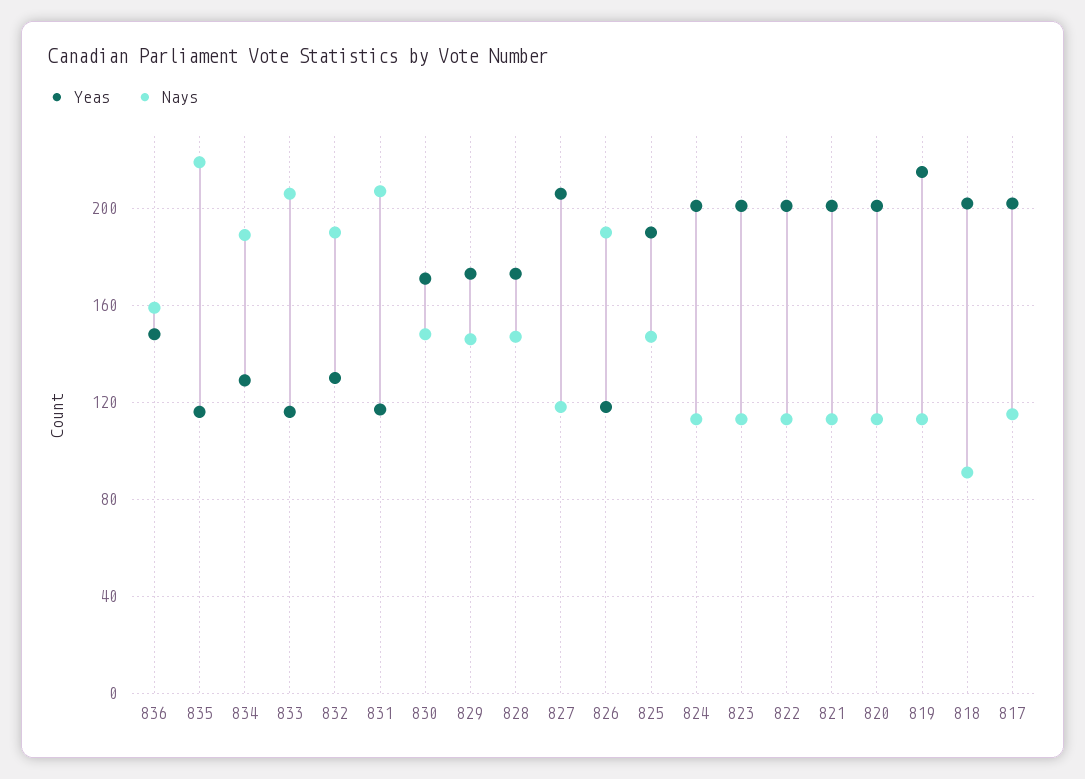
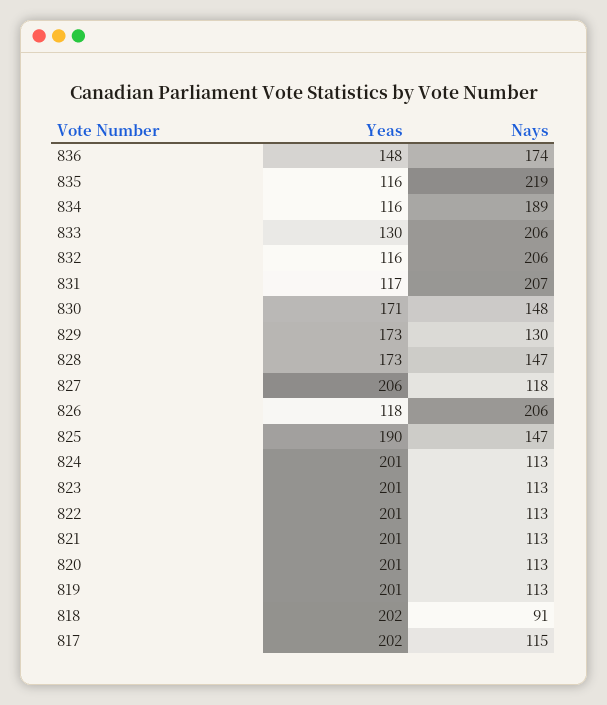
Nays, 836: 160 -> 174
Yeas, 834: 130 -> 116
Yeas, 833: 115 -> 130
Yeas, 832: 130 -> 116
Nays, 832: 190 -> 206
Nays, 829: 145 -> 130
Nays, 826: 190 -> 206
Yeas, 819: 215 -> 201

